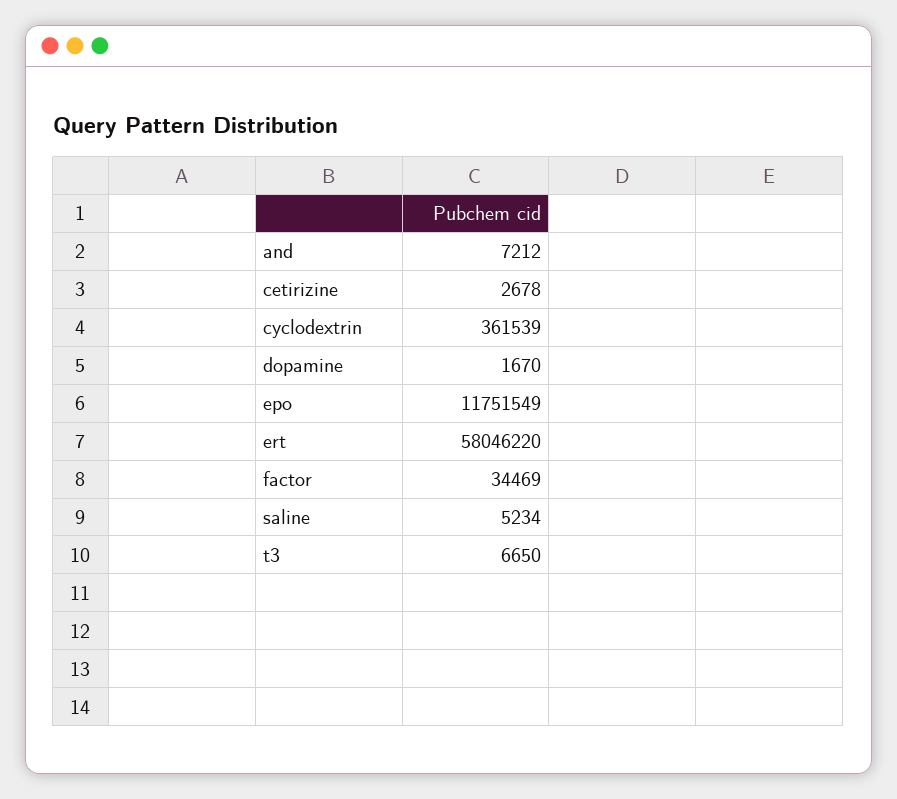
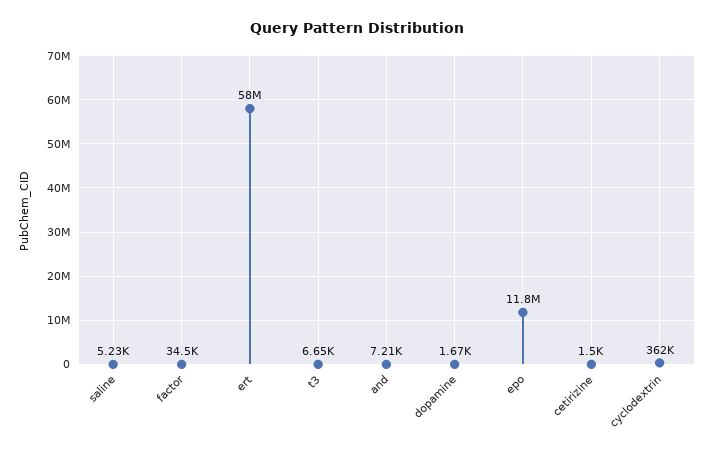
cetirizine: 2678 -> 1500

